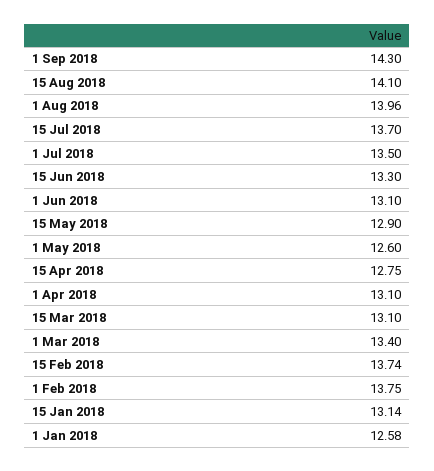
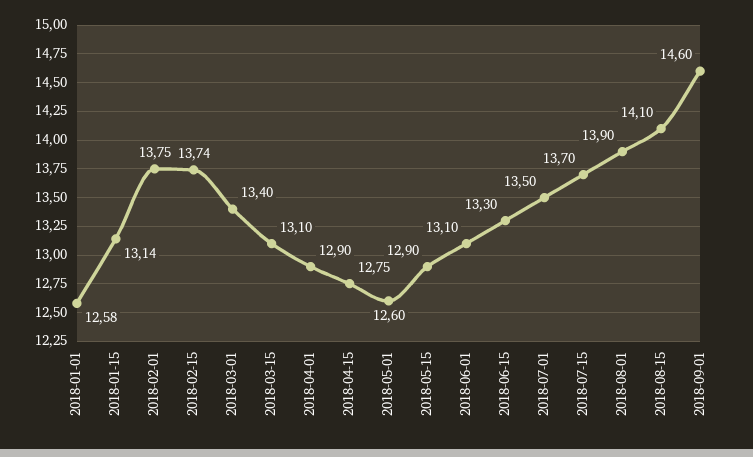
1 Sep 2018: 14.3 -> 14.6
1 Aug 2018: 13.96 -> 13.9
1 Apr 2018: 13.1 -> 12.9

